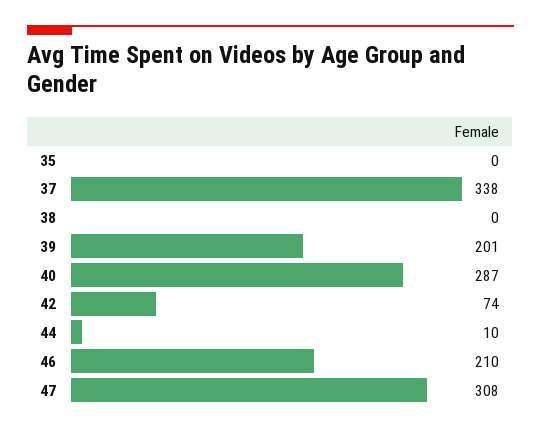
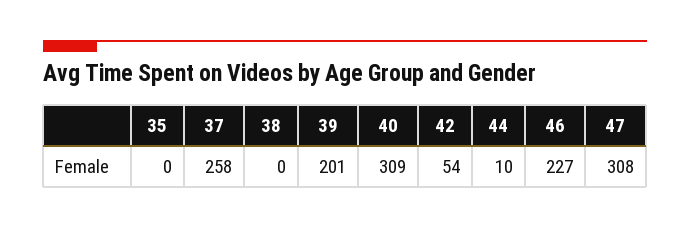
37: 338 -> 258
40: 287 -> 309
42: 74 -> 54
46: 210 -> 227

